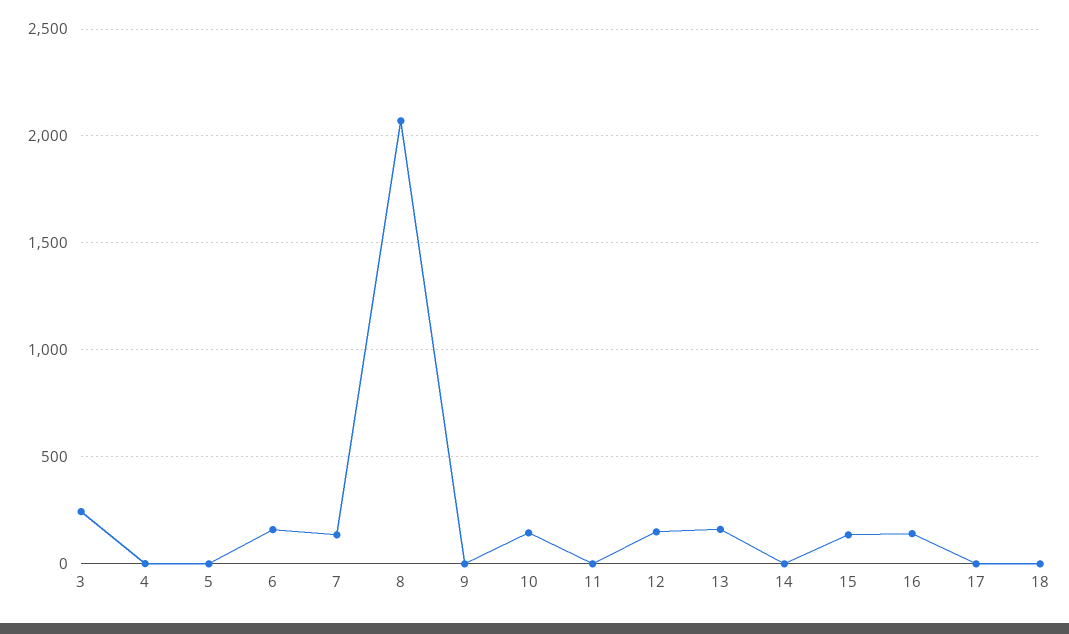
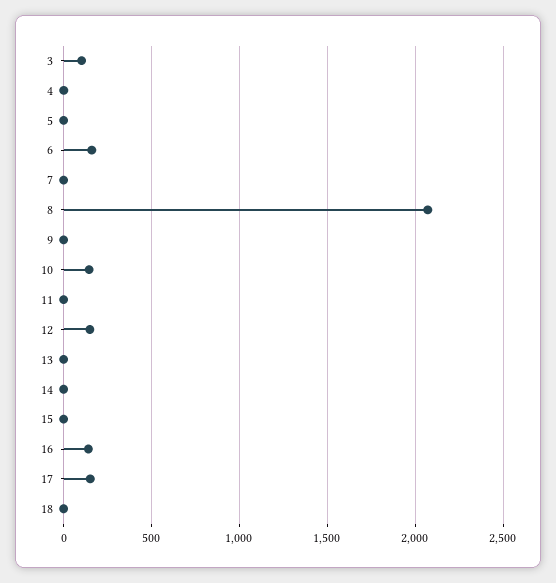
3: 250 -> 100
7: 150 -> 0
13: 150 -> 0
15: 150 -> 0
17: 0 -> 150

